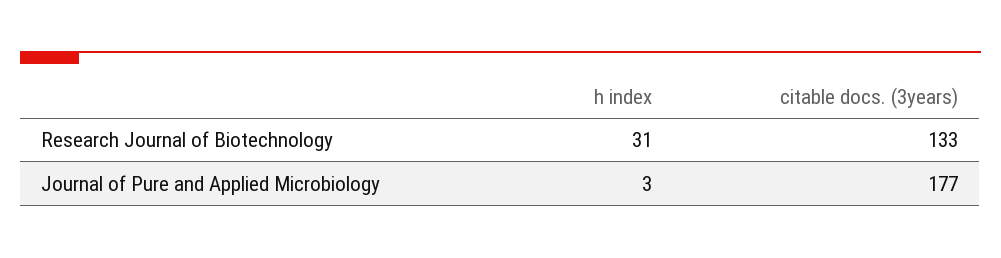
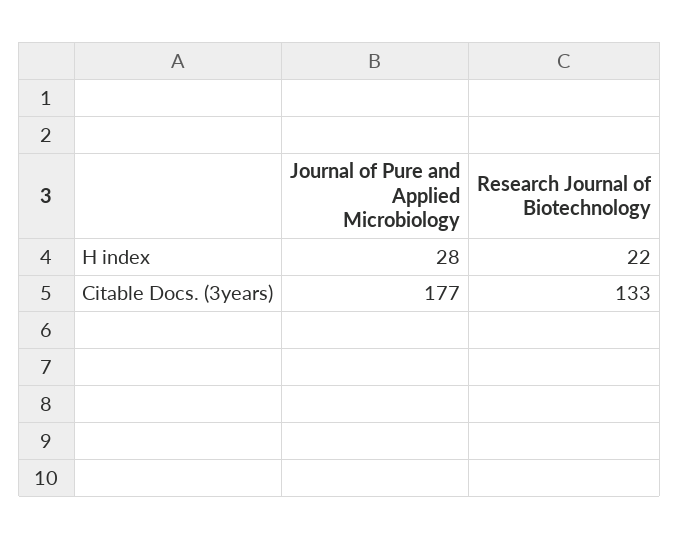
h index, Research Journal of Biotechnology: 31 -> 22
h index, Journal of Pure and Applied Microbiology: 3 -> 28

